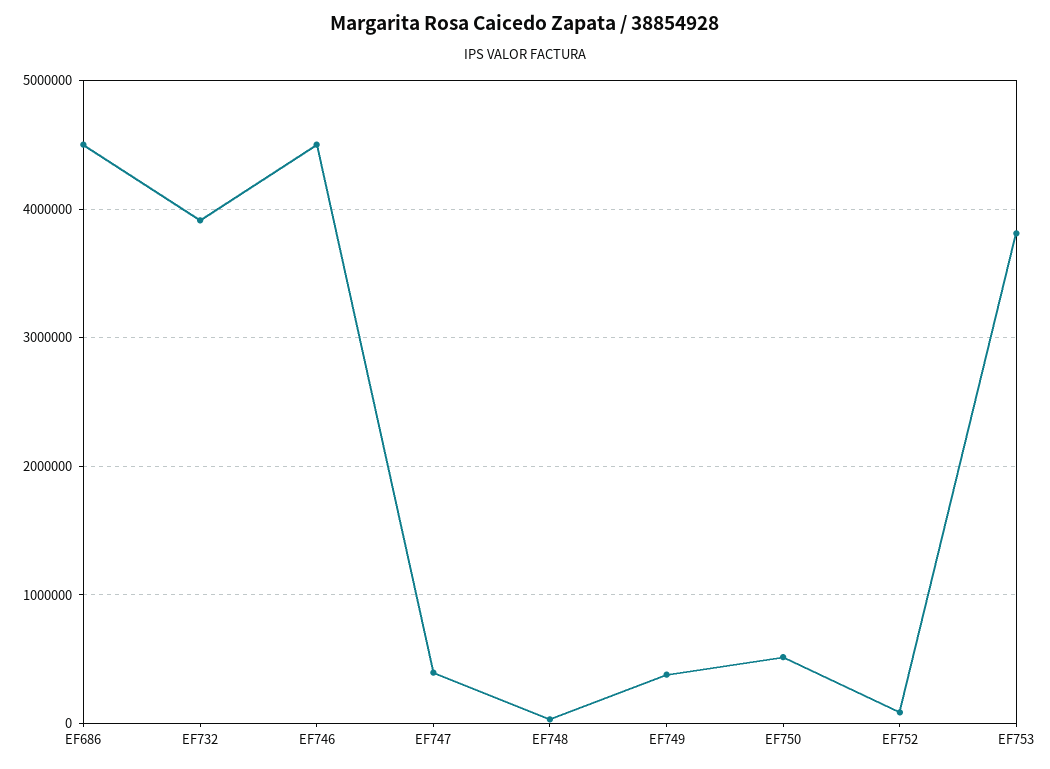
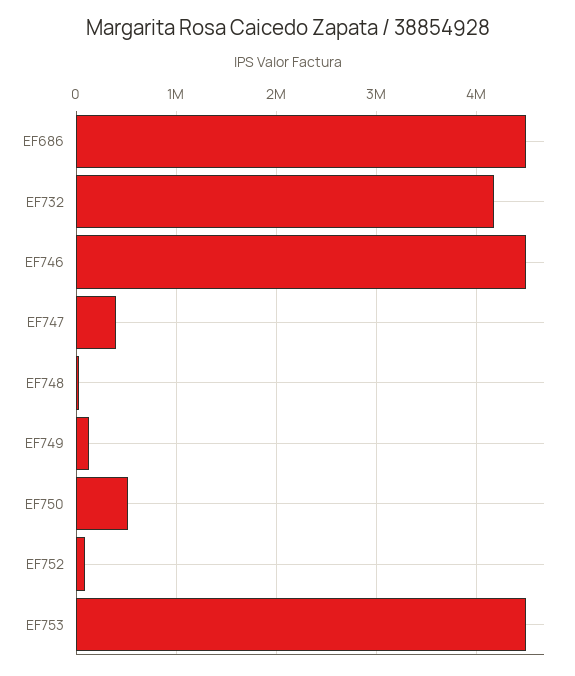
EF732: 3900000 -> 4200000
EF749: 400000 -> 100000
EF753: 3800000 -> 4500000

